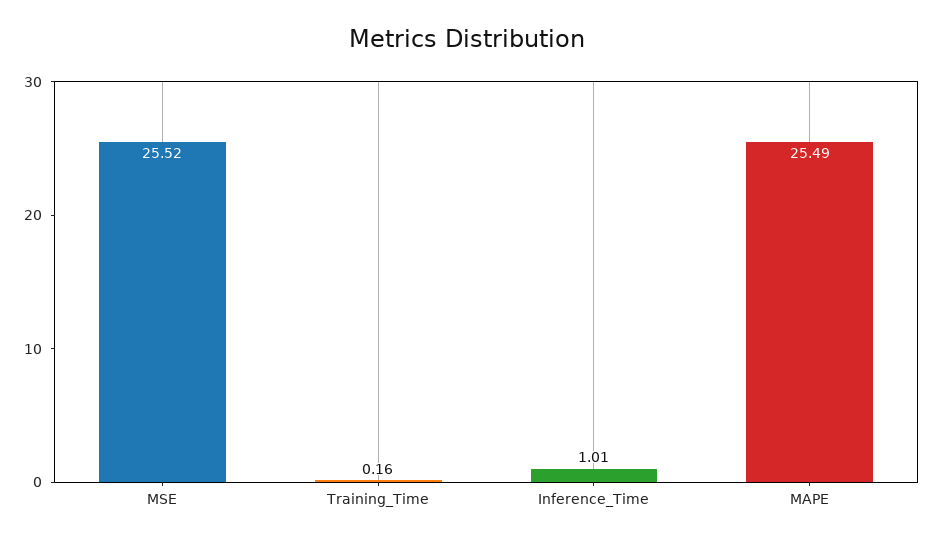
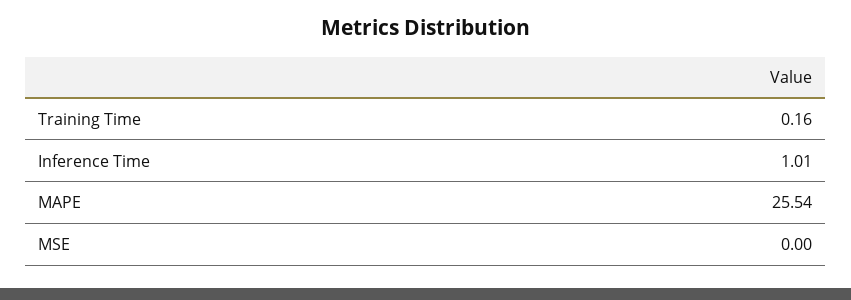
MSE: 25.52 -> 0
MAPE: 25.49 -> 25.54

